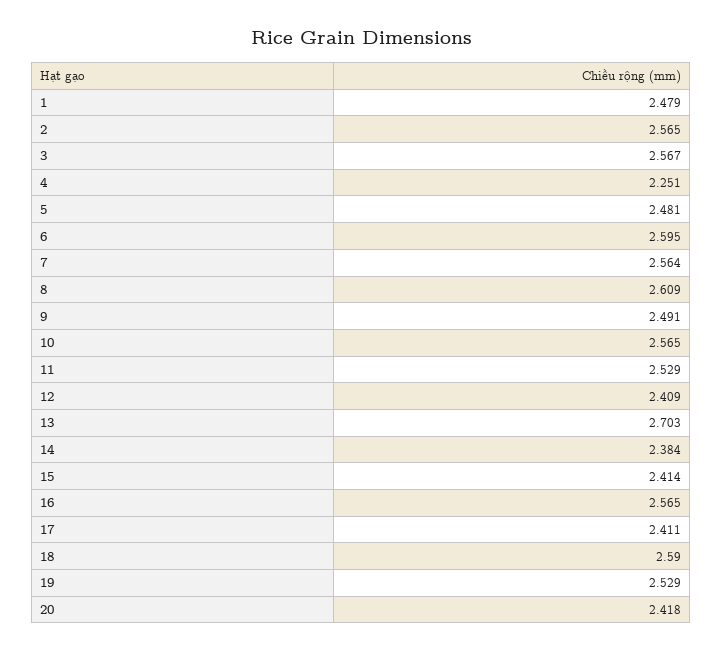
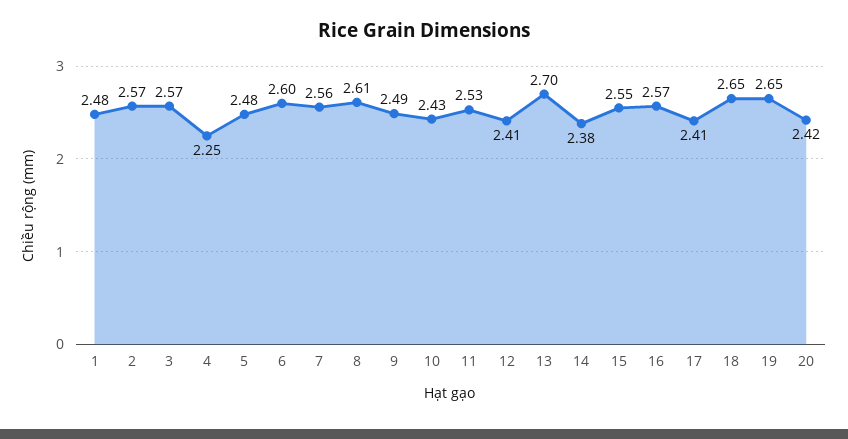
10: 2.565 -> 2.43
15: 2.414 -> 2.55
18: 2.59 -> 2.65
19: 2.529 -> 2.65

